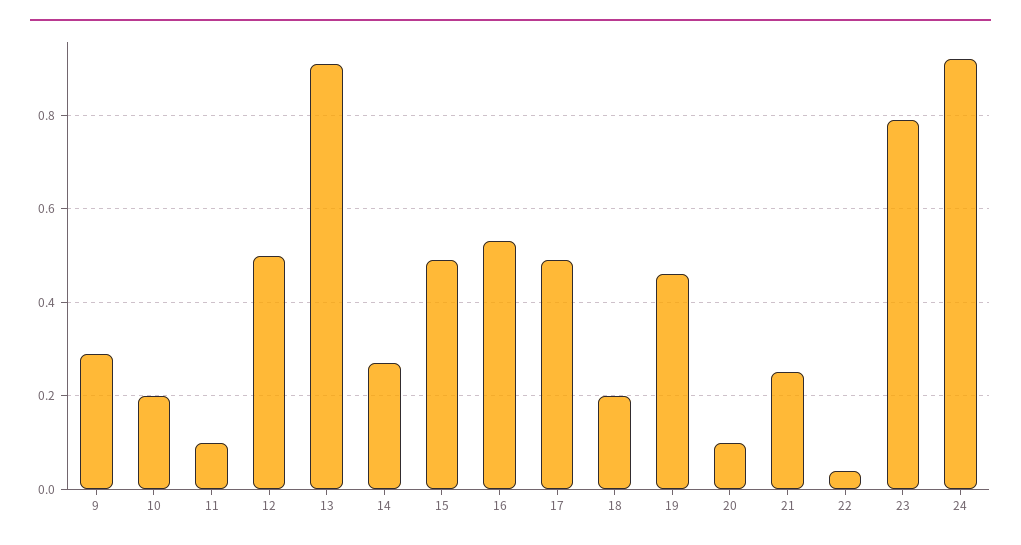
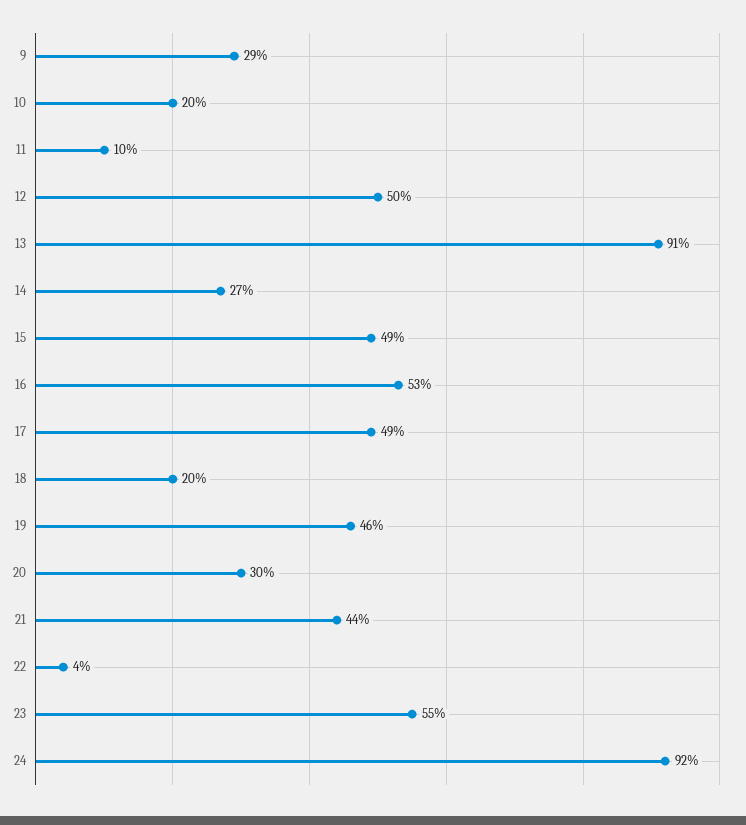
20: 0.1 -> 0.3
21: 0.25 -> 0.44
23: 0.8 -> 0.55

